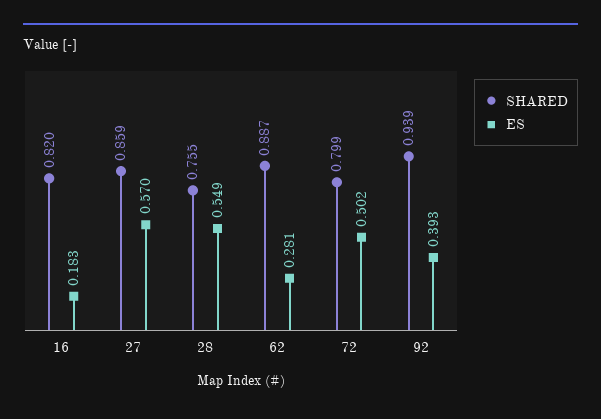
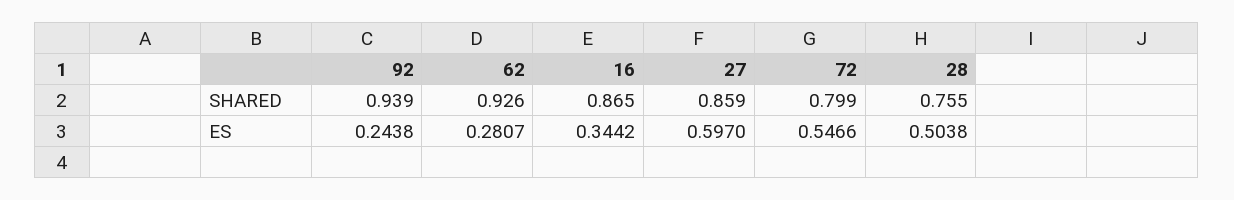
SHARED, 16: 0.82 -> 0.865
ES, 16: 0.183 -> 0.3442
ES, 27: 0.57 -> 0.597
ES, 28: 0.549 -> 0.5038
SHARED, 62: 0.887 -> 0.926
ES, 72: 0.502 -> 0.5466
ES, 92: 0.393 -> 0.2438

